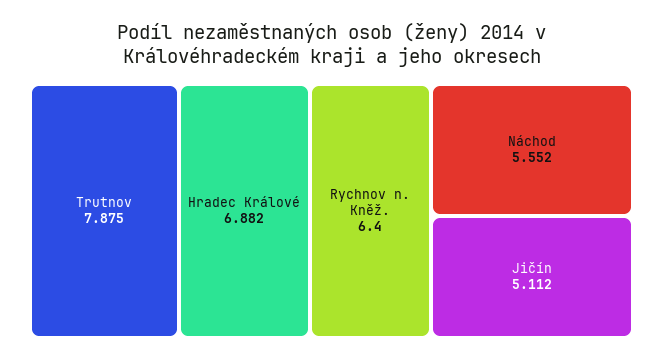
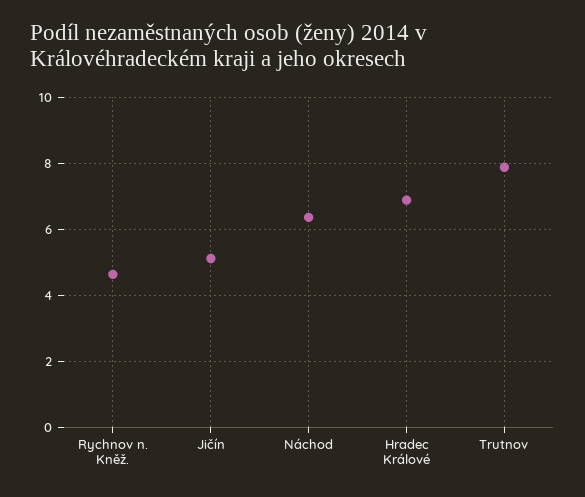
Rychnov n. Kněž.: 6.4 -> 4.6
Náchod: 5.552 -> 6.4

